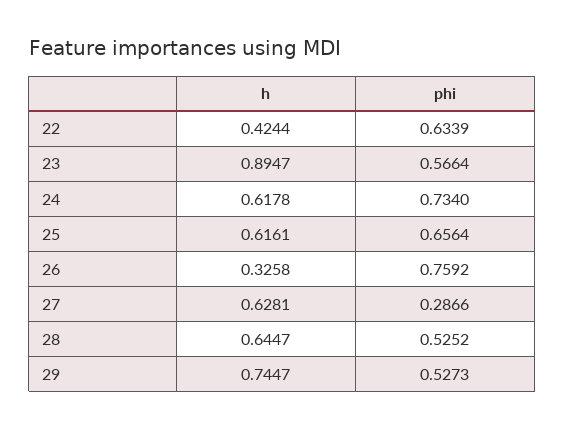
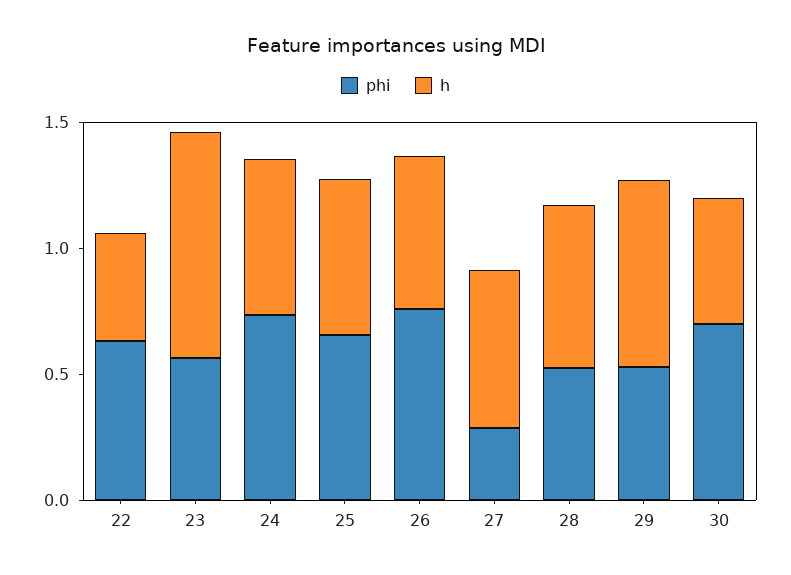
h, 26: 0.3258 -> 0.6
phi, 30: none -> 0.7
h, 30: none -> 0.5

